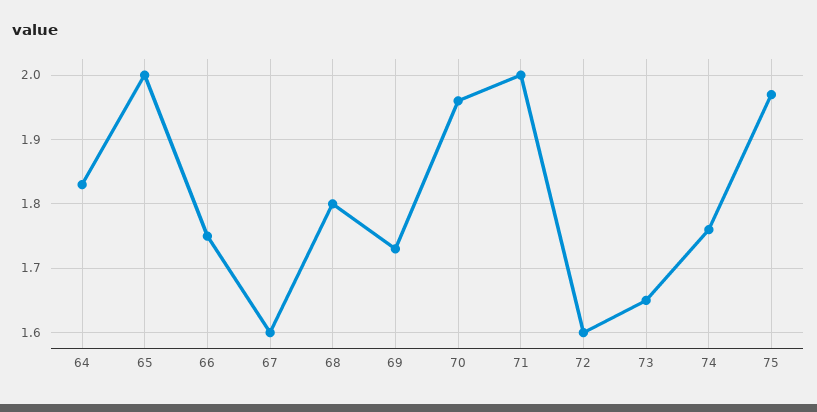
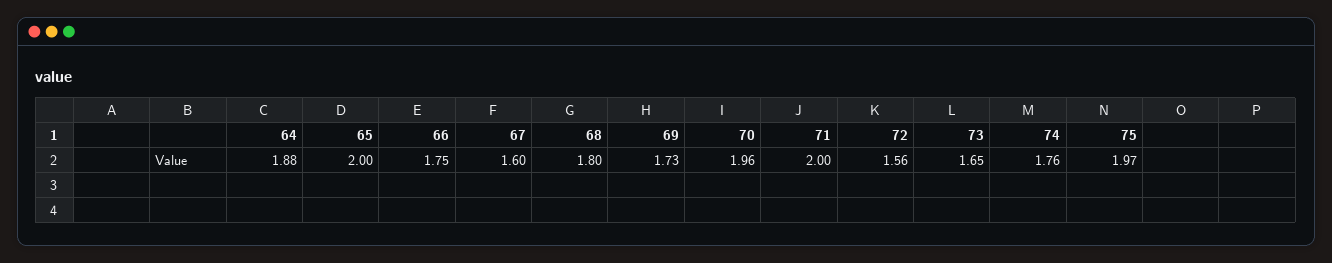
64: 1.83 -> 1.88
72: 1.6 -> 1.56

